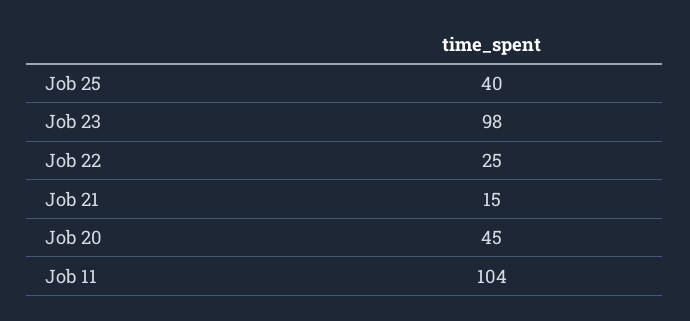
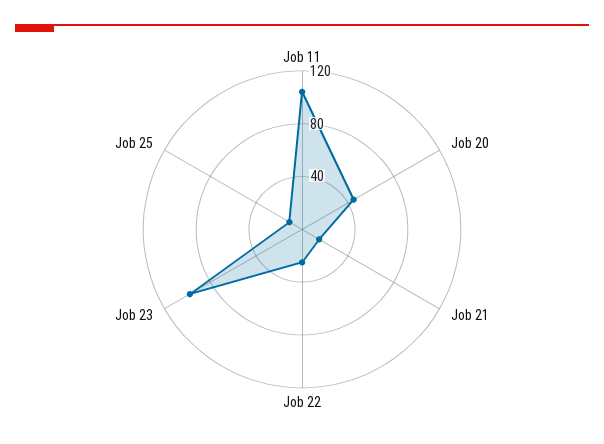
Job 25: 40 -> 10

